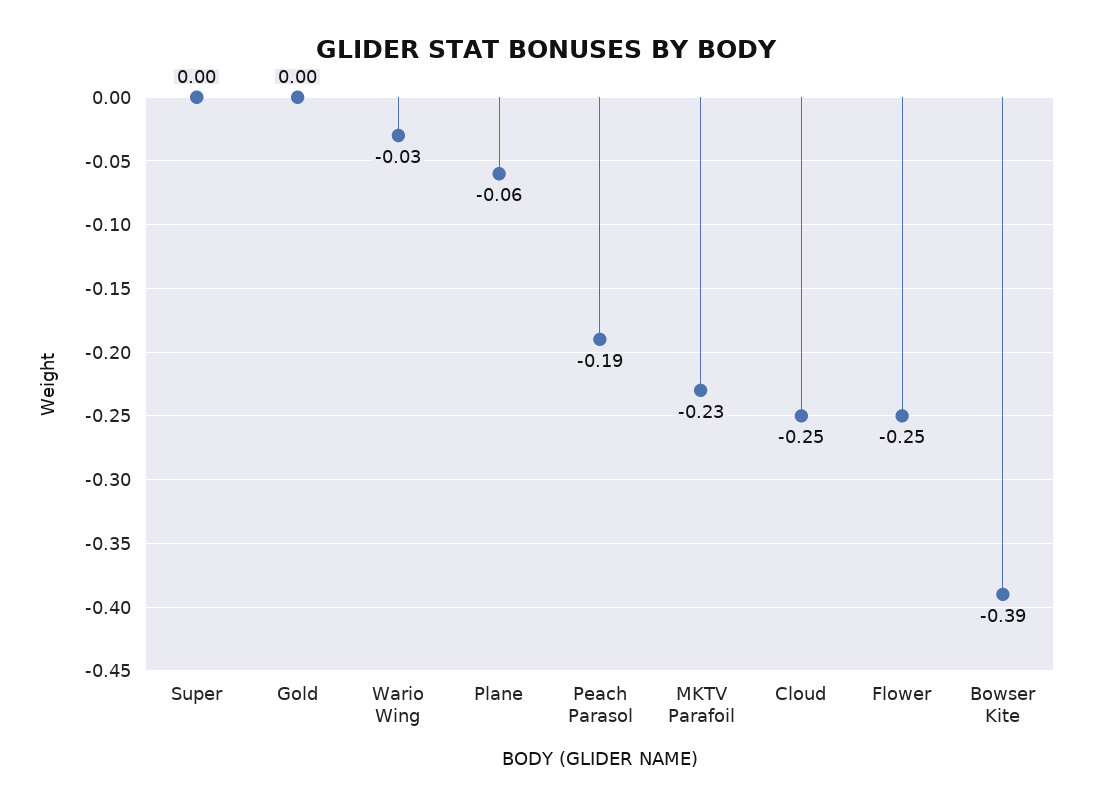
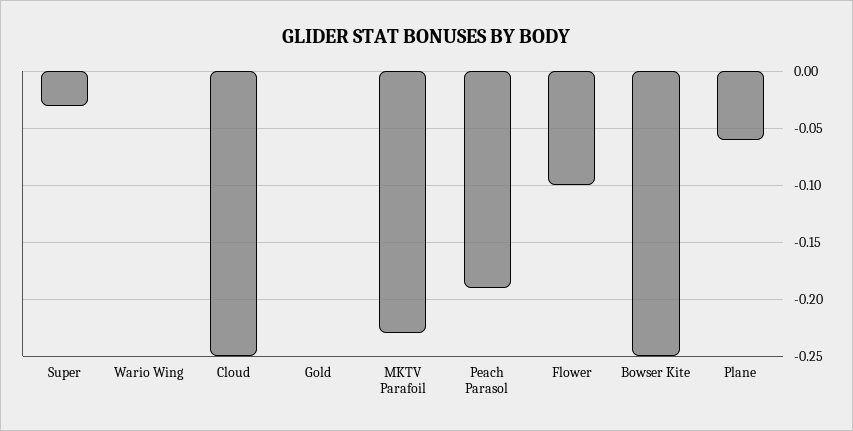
Super: 0 -> -0.03
Wario Wing: -0.03 -> 0
Flower: -0.25 -> -0.1
Bowser Kite: -0.39 -> -0.25

